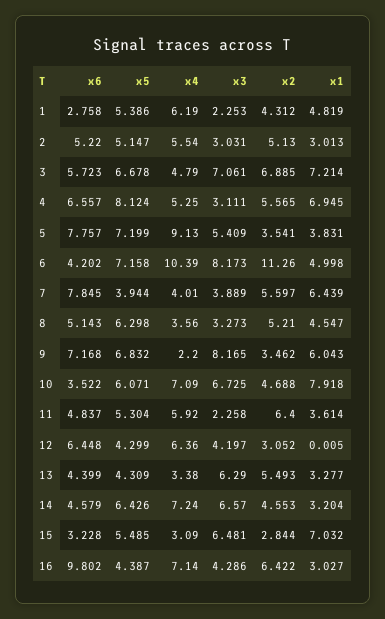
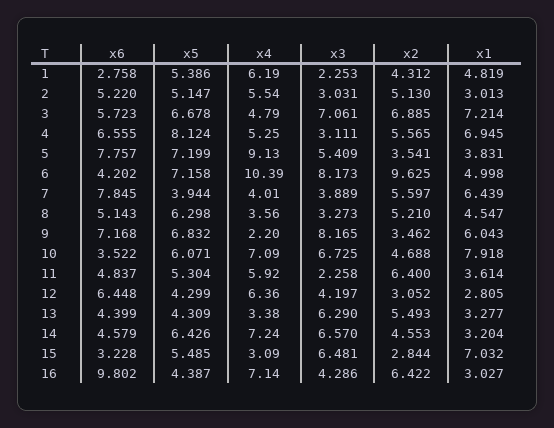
x6, 4: 6.557 -> 6.555
x2, 6: 11.26 -> 9.625
x1, 12: 0.005 -> 2.805

